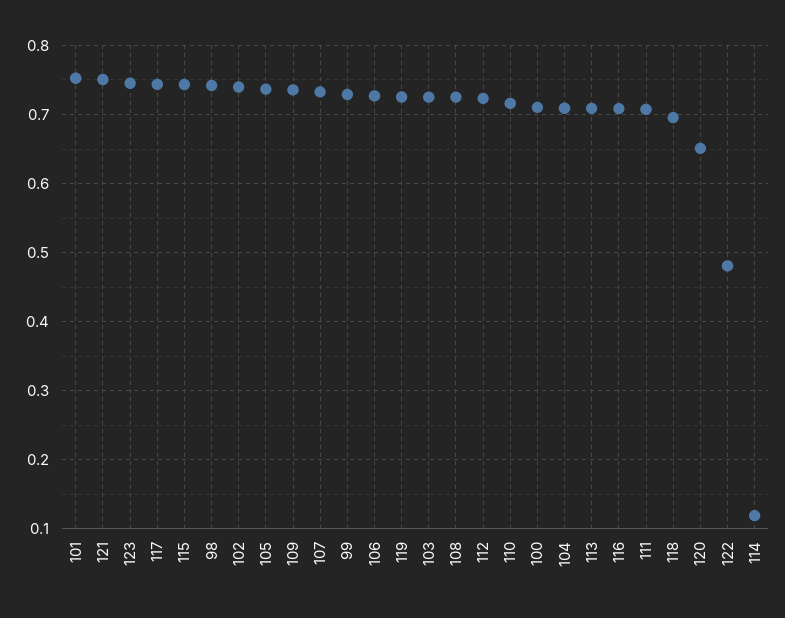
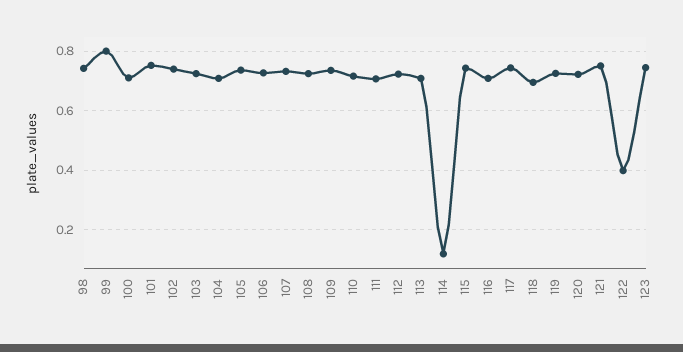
99: 0.73 -> 0.8
120: 0.65 -> 0.725
122: 0.48 -> 0.4

